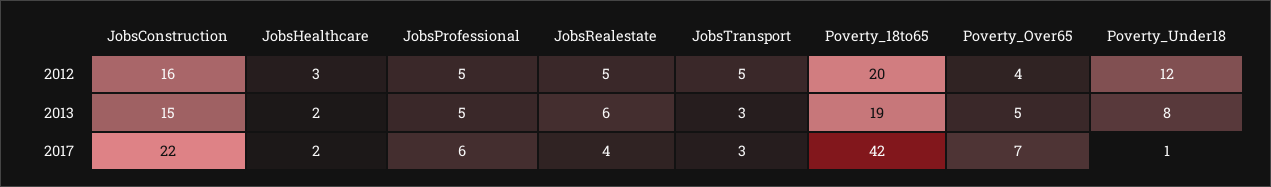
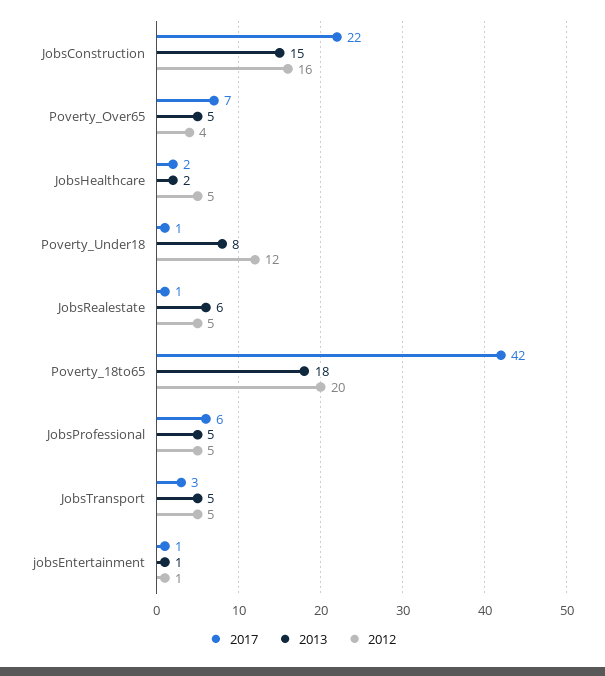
2012, JobsHealthcare: 3 -> 5
2013, JobsTransport: 3 -> 5
2013, Poverty_18to65: 19 -> 18
2017, JobsRealestate: 4 -> 1
2017, jobsEntertainment: none -> 1
2013, jobsEntertainment: none -> 1
2012, jobsEntertainment: none -> 1

